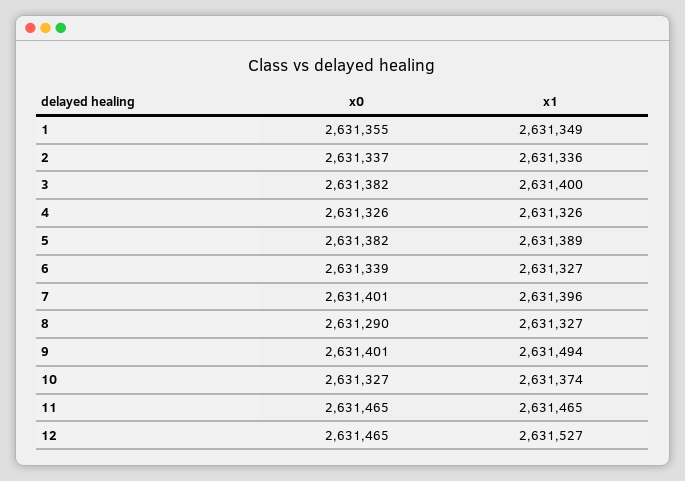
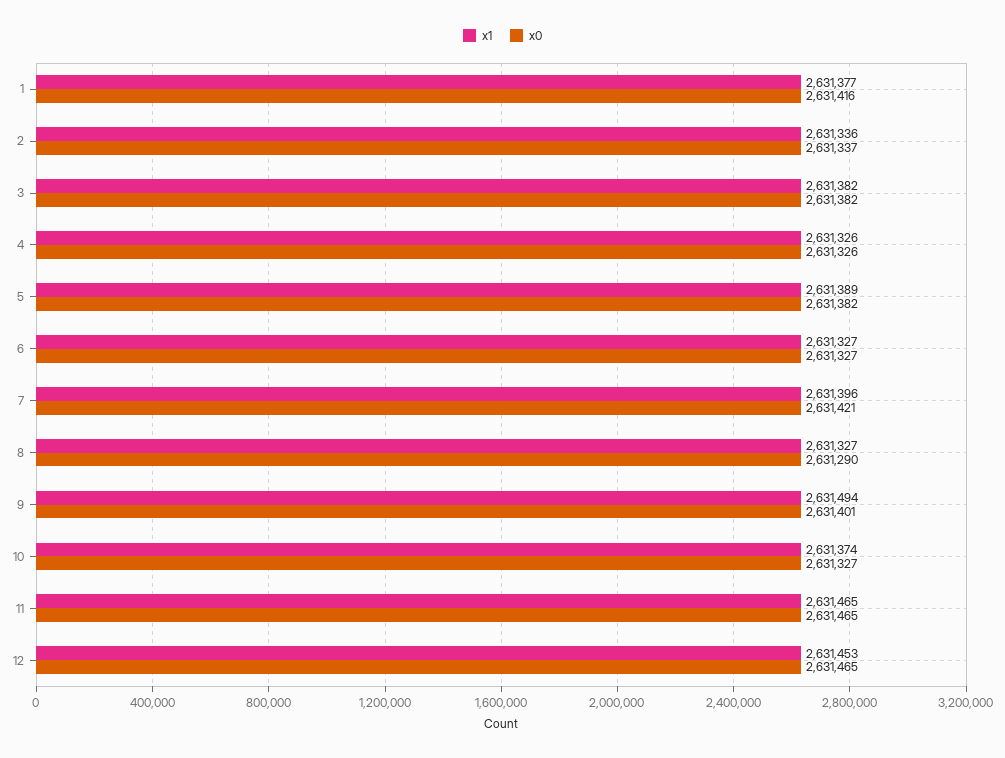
x0, 1: 2631355 -> 2631416
x1, 1: 2631349 -> 2631377
x1, 3: 2631400 -> 2631382
x0, 6: 2631339 -> 2631327
x0, 7: 2631401 -> 2631421
x1, 12: 2631527 -> 2631453

